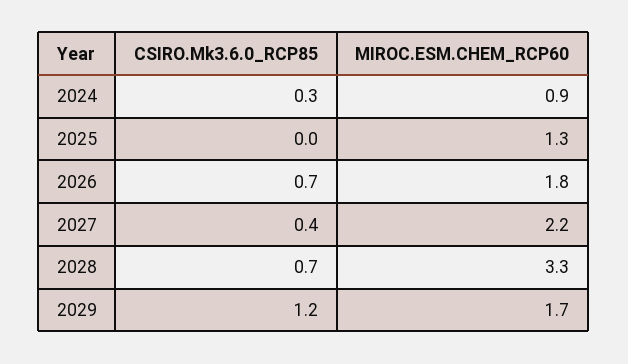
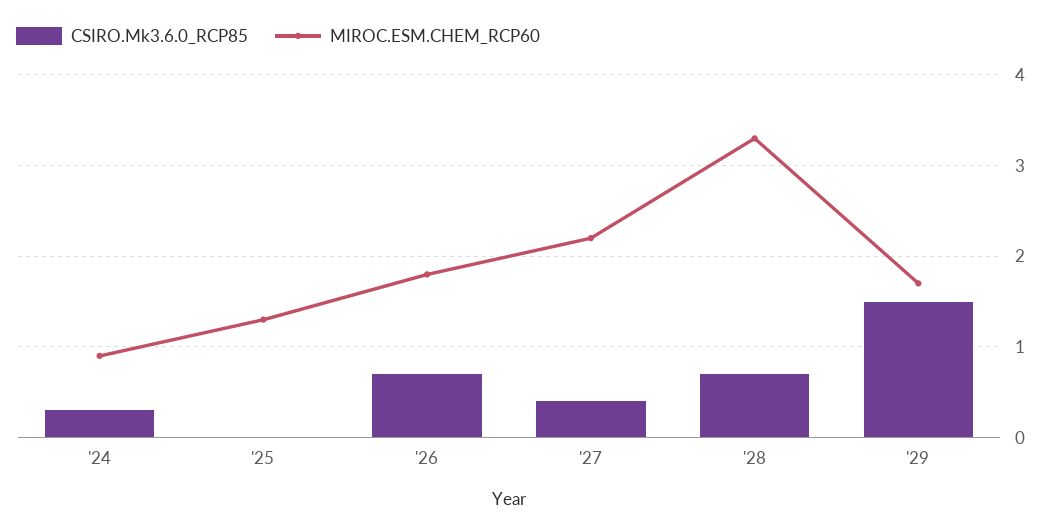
CSIRO.Mk3.6.0_RCP85, 2029: 1.2 -> 1.5

